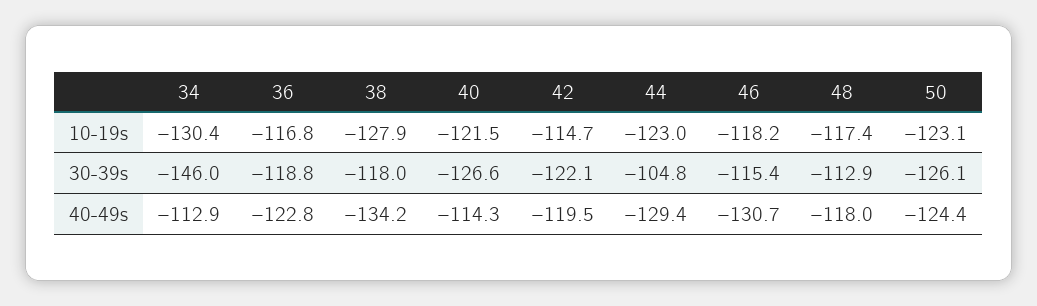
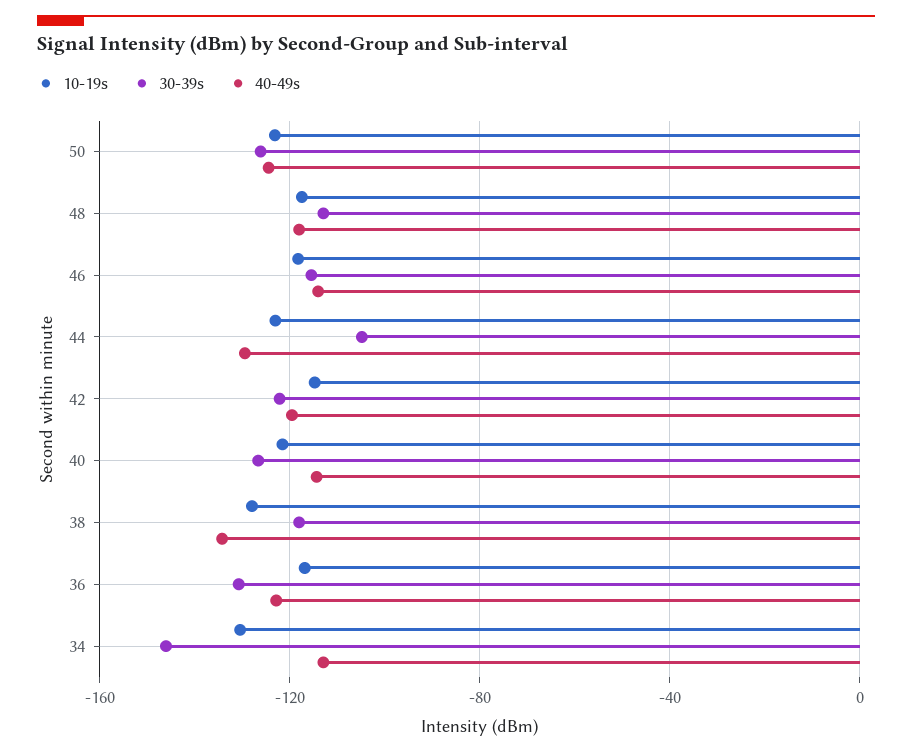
30-39s, 36: -118.8 -> -130
40-49s, 46: -130.7 -> -115

